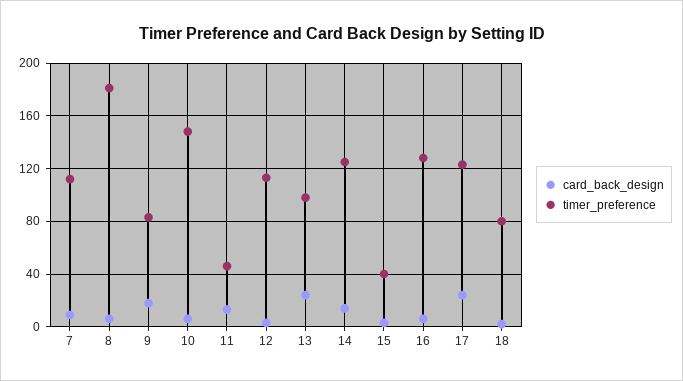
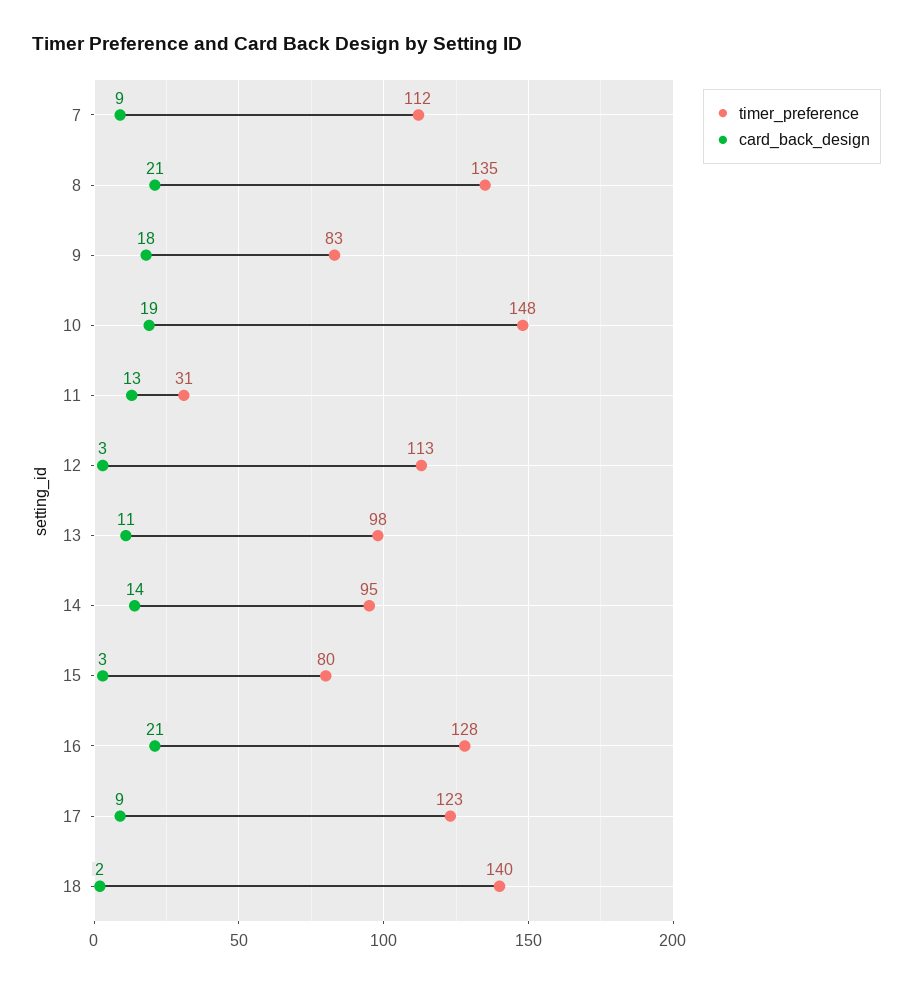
card_back_design, 8: 5 -> 21
timer_preference, 8: 180 -> 135
card_back_design, 10: 5 -> 19
timer_preference, 11: 45 -> 31
card_back_design, 13: 25 -> 11
timer_preference, 14: 125 -> 95
timer_preference, 15: 40 -> 80
card_back_design, 16: 5 -> 21
card_back_design, 17: 25 -> 9
timer_preference, 18: 80 -> 140

